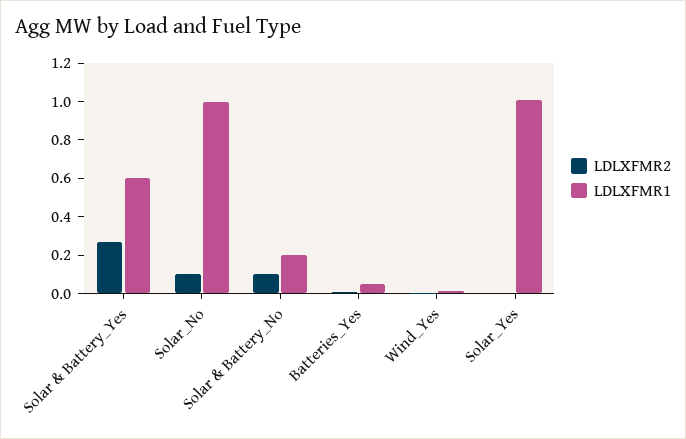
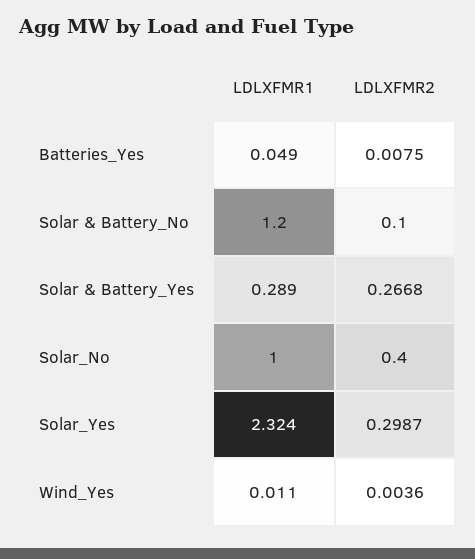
LDLXFMR1, Solar & Battery_Yes: 0.6 -> 0.289
LDLXFMR2, Solar_No: 0.1 -> 0.4
LDLXFMR1, Solar & Battery_No: 0.2 -> 1.2
LDLXFMR2, Solar_Yes: 0 -> 0.2987
LDLXFMR1, Solar_Yes: 1 -> 2.324

